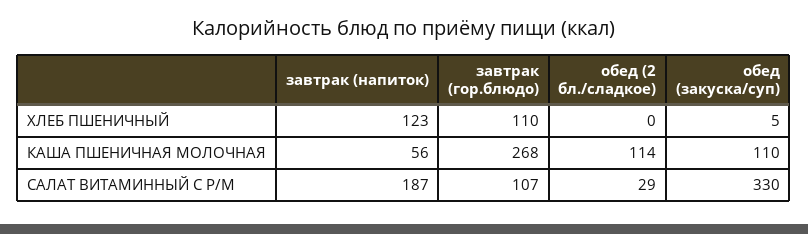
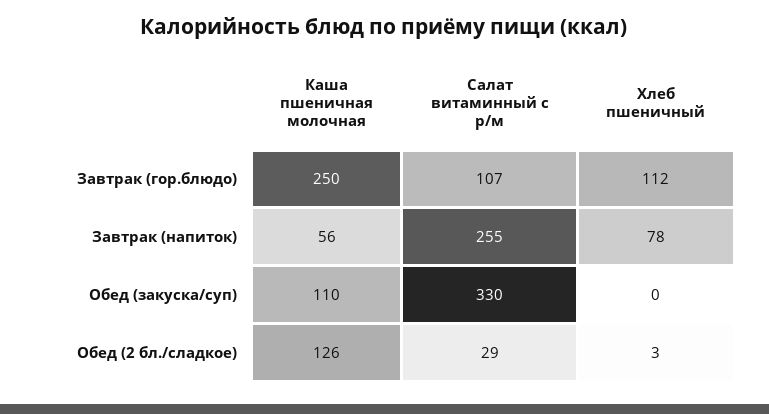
завтрак (напиток), ХЛЕБ ПШЕНИЧНЫЙ: 123 -> 78
завтрак (гор.блюдо), ХЛЕБ ПШЕНИЧНЫЙ: 110 -> 112
обед (2 бл./сладкое), ХЛЕБ ПШЕНИЧНЫЙ: 0 -> 3
обед (закуска/суп), ХЛЕБ ПШЕНИЧНЫЙ: 5 -> 0
завтрак (гор.блюдо), КАША ПШЕНИЧНАЯ МОЛОЧНАЯ: 268 -> 250
обед (2 бл./сладкое), КАША ПШЕНИЧНАЯ МОЛОЧНАЯ: 114 -> 126
завтрак (напиток), САЛАТ ВИТАМИННЫЙ С Р/М: 187 -> 255

